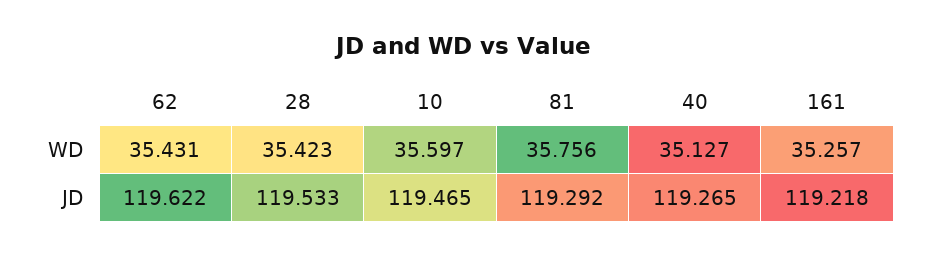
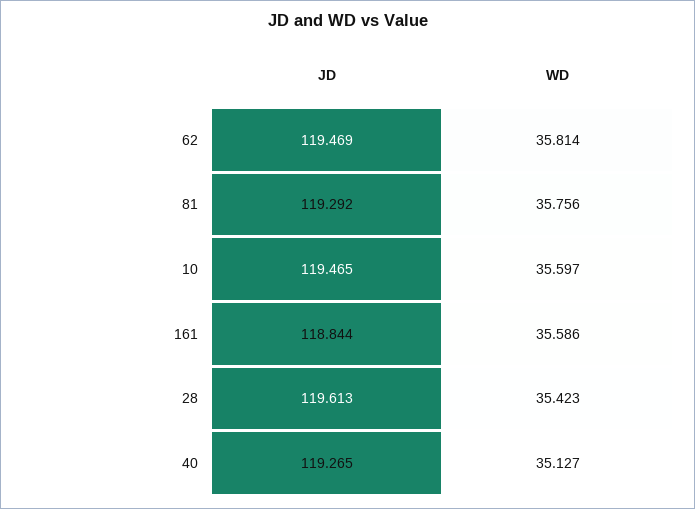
62, WD: 35.431 -> 35.814
161, WD: 35.257 -> 35.586
62, JD: 119.622 -> 119.469
28, JD: 119.533 -> 119.613
161, JD: 119.218 -> 118.844

